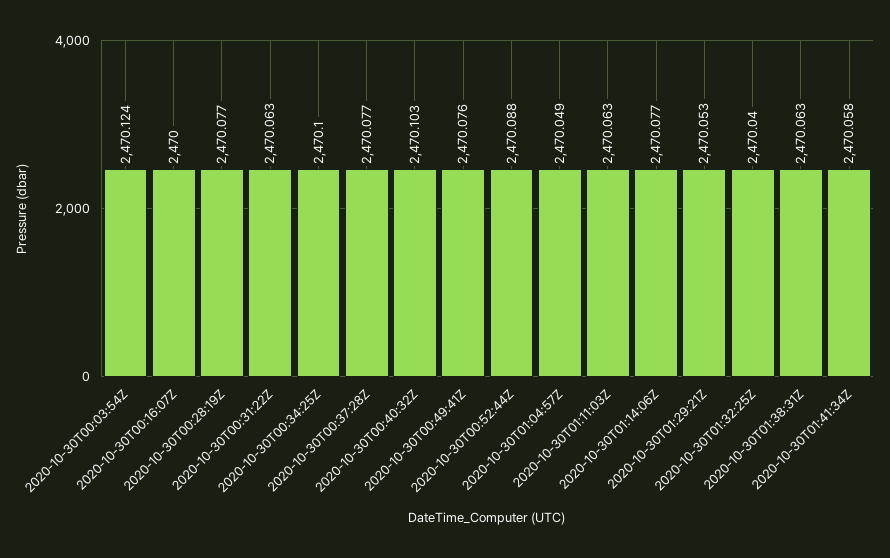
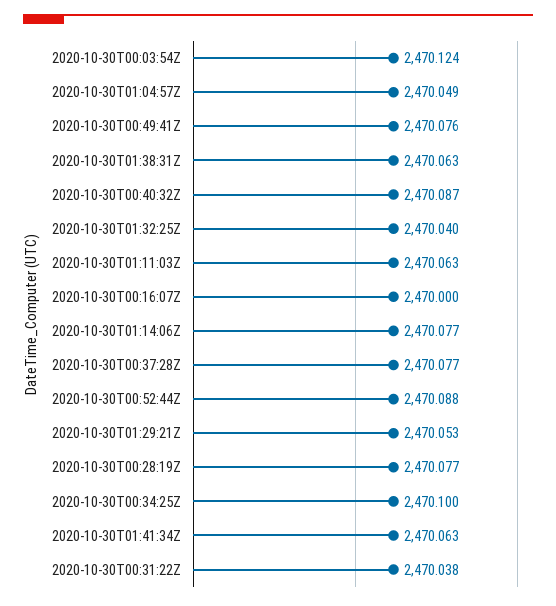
2020-10-30T00:31:22Z: 2470.063 -> 2470.038
2020-10-30T00:40:32Z: 2470.103 -> 2470.087
2020-10-30T01:41:34Z: 2470.058 -> 2470.063

